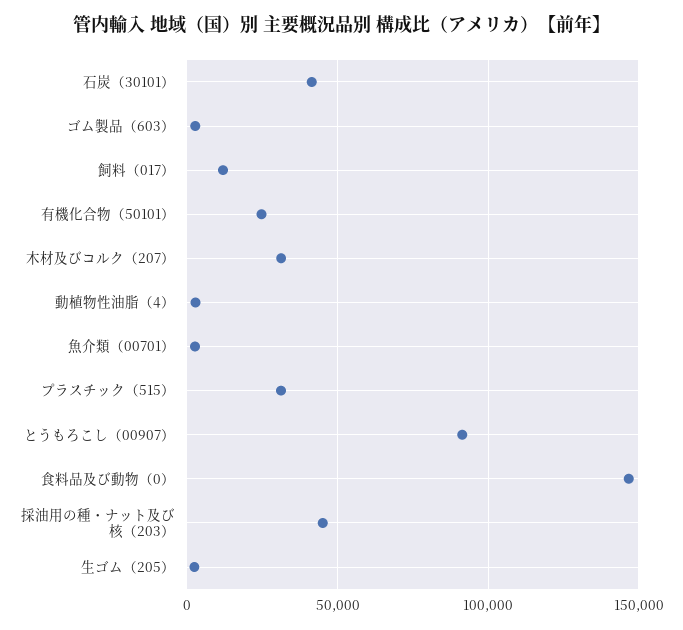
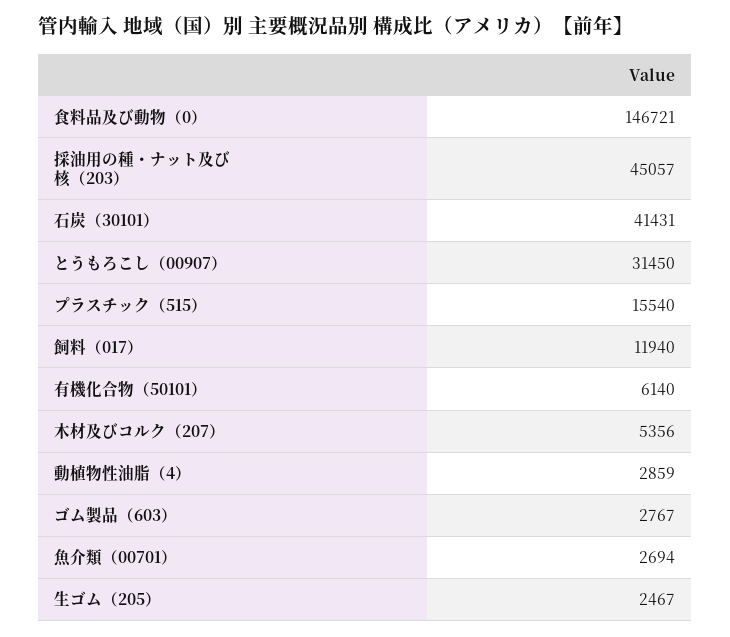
有機化合物（50101）: 25000 -> 6140
木材及びコルク（207）: 30000 -> 5356
プラスチック（515）: 30000 -> 15540
とうもろこし（00907）: 90000 -> 31450

